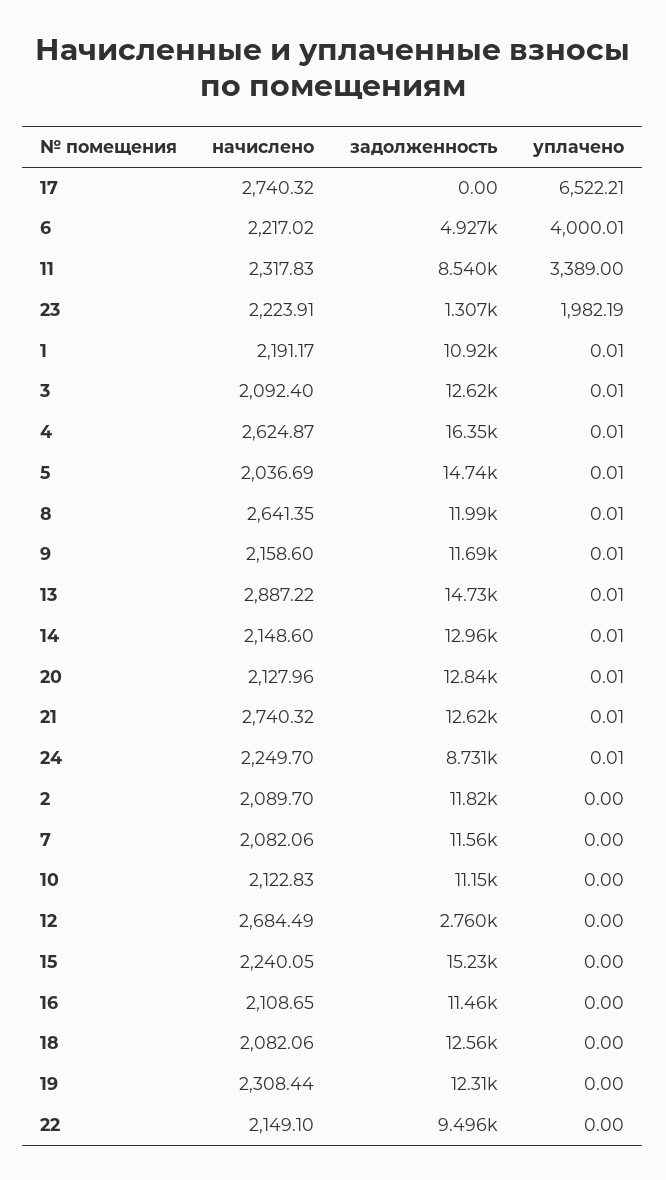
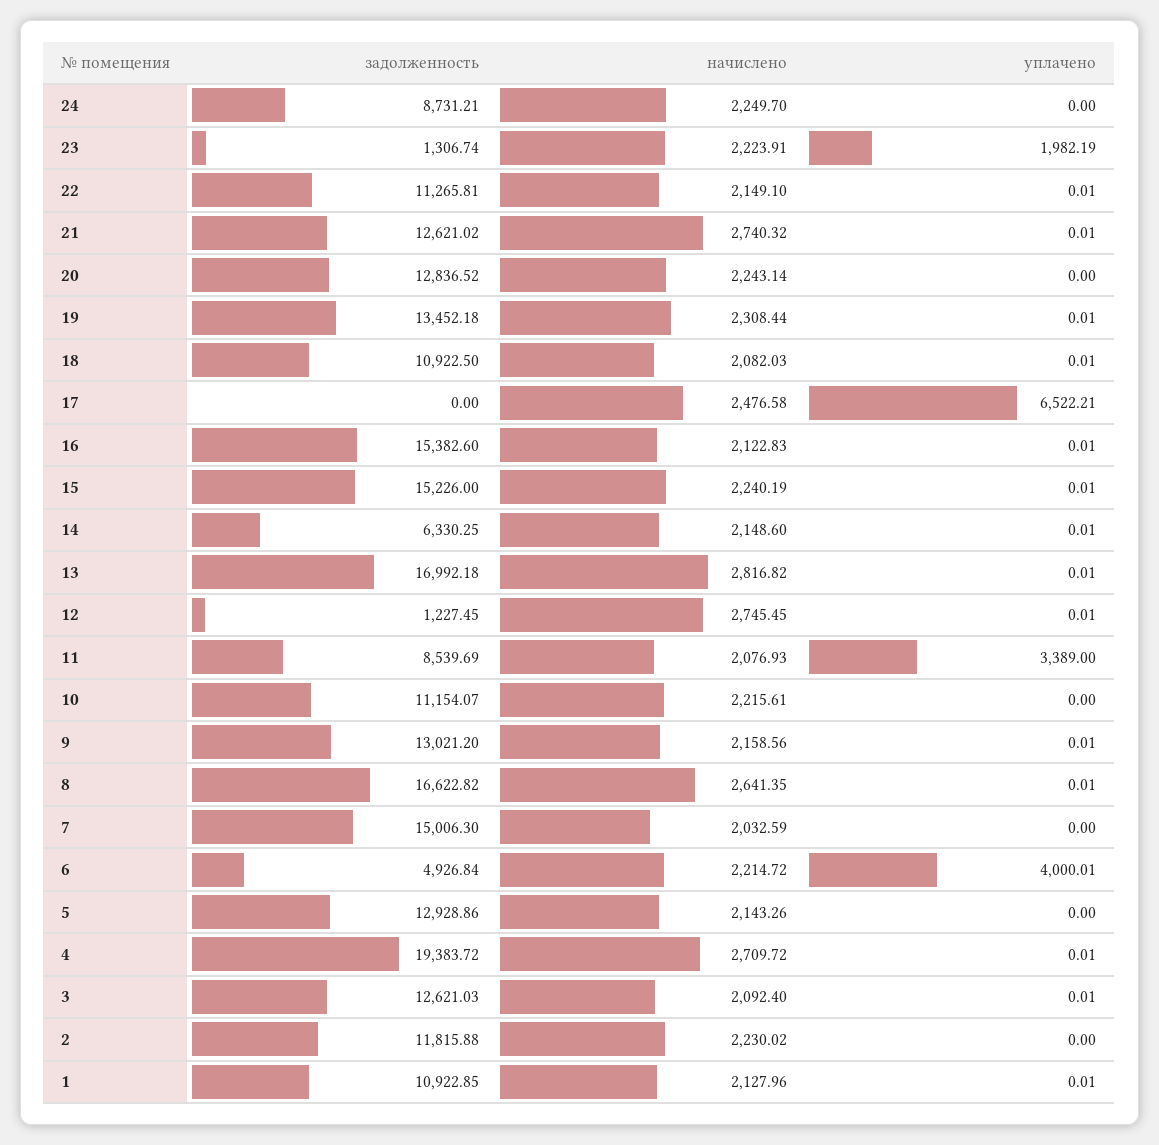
начислено, 17: 2740.32 -> 2476.58
начислено, 6: 2217.02 -> 2214.72
начислено, 11: 2317.83 -> 2076.93
начислено, 1: 2191.17 -> 2127.96
начислено, 4: 2624.87 -> 2709.72
задолженность, 4: 16350 -> 19383.72
начислено, 5: 2036.69 -> 2143.26
задолженность, 5: 14740 -> 12928.86
уплачено, 5: 0.01 -> 0
задолженность, 8: 11990 -> 16622.82
начислено, 9: 2158.6 -> 2158.56
задолженность, 9: 11690 -> 13021.2
начислено, 13: 2887.22 -> 2816.82
задолженность, 13: 14730 -> 16992.18
задолженность, 14: 12960 -> 6330.25
начислено, 20: 2127.96 -> 2243.14
уплачено, 20: 0.01 -> 0
уплачено, 24: 0.01 -> 0
начислено, 2: 2089.7 -> 2230.02
начислено, 7: 2082.06 -> 2032.59
задолженность, 7: 11560 -> 15006.3
начислено, 10: 2122.83 -> 2215.61
начислено, 12: 2684.49 -> 2745.45
задолженность, 12: 2760 -> 1227.45
уплачено, 12: 0 -> 0.01
начислено, 15: 2240.05 -> 2240.19
уплачено, 15: 0 -> 0.01
начислено, 16: 2108.65 -> 2122.83
задолженность, 16: 11460 -> 15382.6
уплачено, 16: 0 -> 0.01
начислено, 18: 2082.06 -> 2082.03
задолженность, 18: 12560 -> 10922.5
уплачено, 18: 0 -> 0.01
задолженность, 19: 12310 -> 13452.18
уплачено, 19: 0 -> 0.01
задолженность, 22: 9496 -> 11265.81
уплачено, 22: 0 -> 0.01

